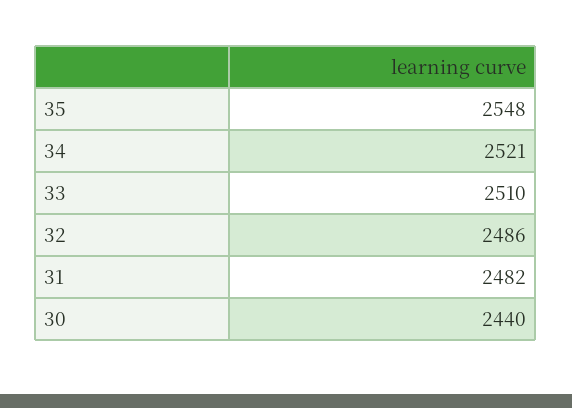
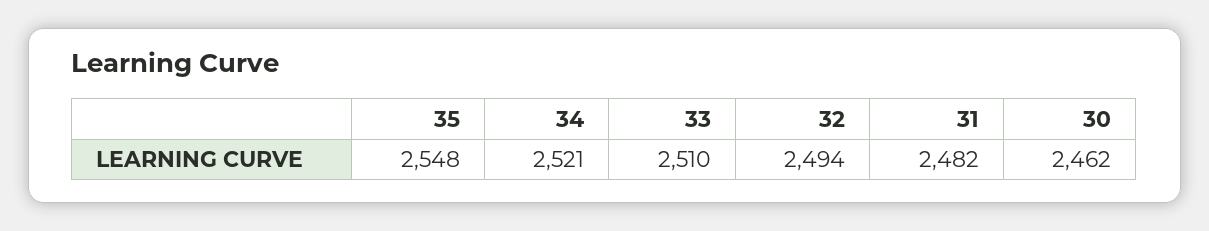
32: 2486 -> 2494
30: 2440 -> 2462

